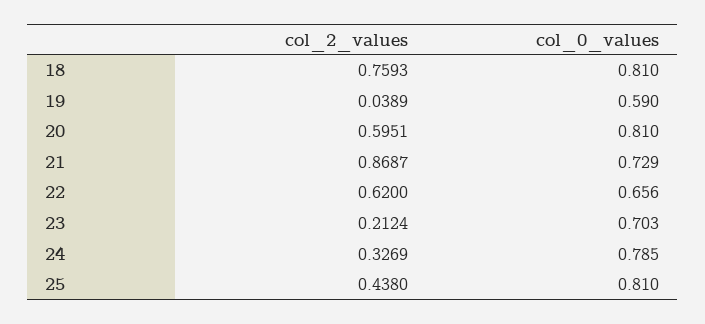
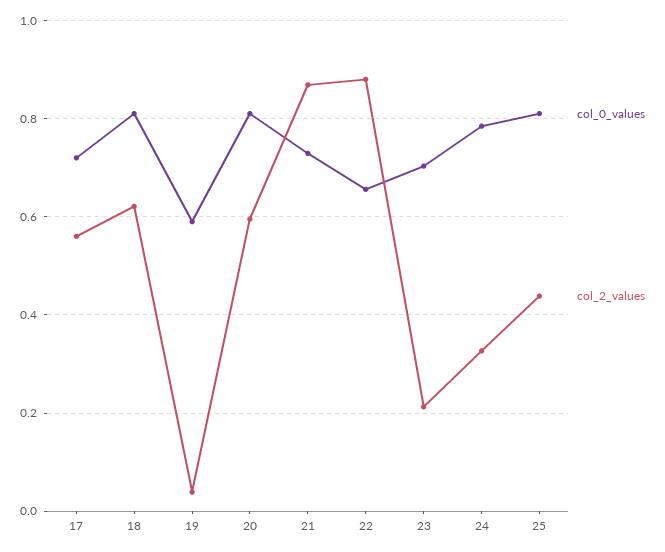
col_2_values, 18: 0.7593 -> 0.62
col_2_values, 22: 0.62 -> 0.88
col_0_values, 17: none -> 0.72
col_2_values, 17: none -> 0.56

